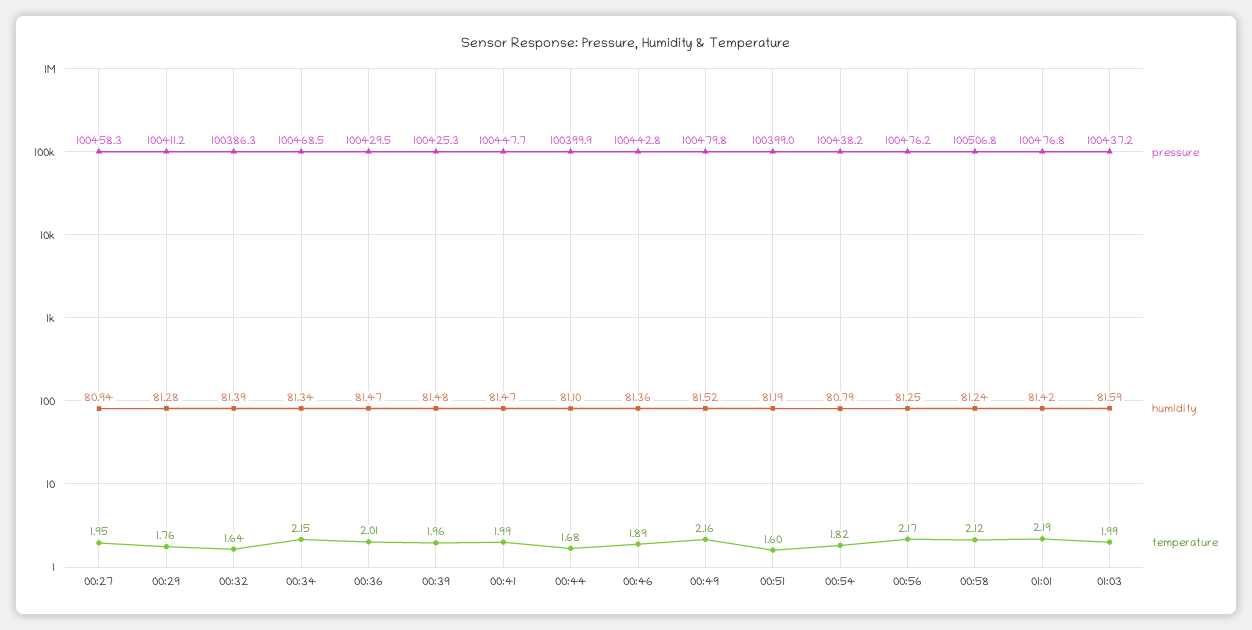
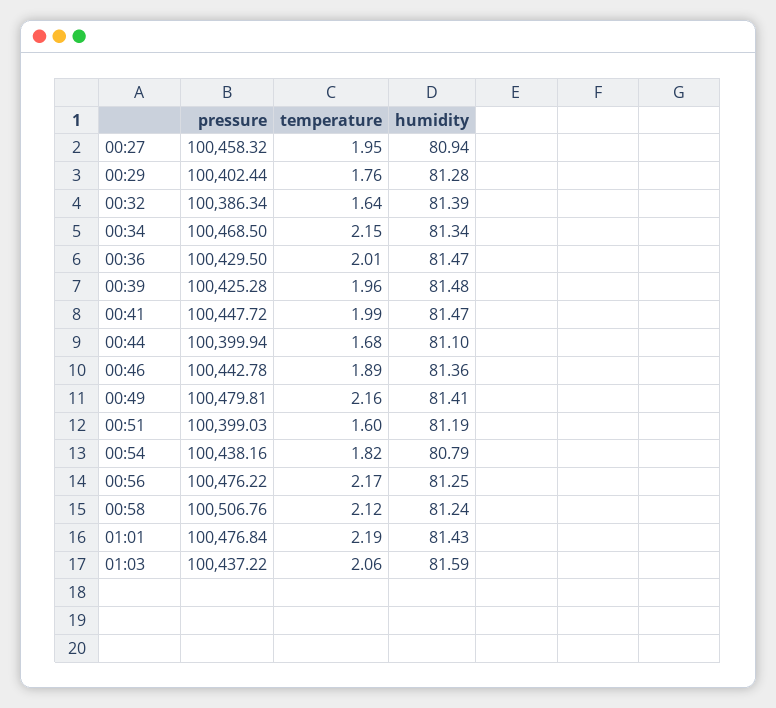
pressure, 00:29: 100411.2 -> 100402.44
humidity, 00:49: 81.52 -> 81.41
humidity, 01:01: 81.42 -> 81.43
temperature, 01:03: 1.99 -> 2.06

